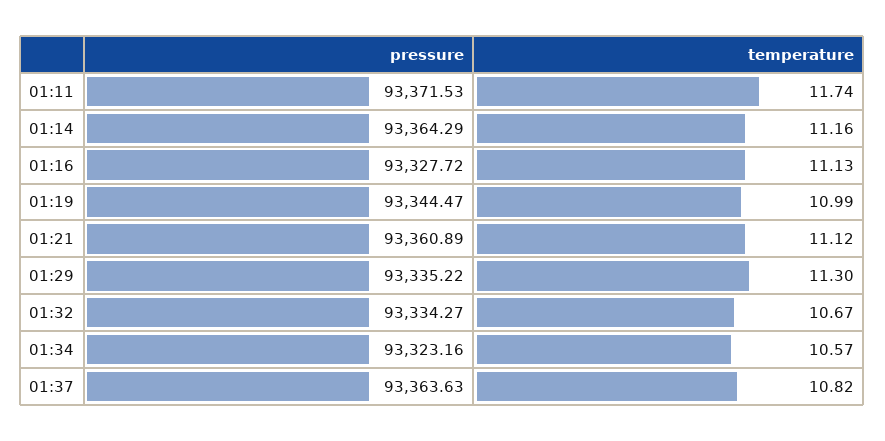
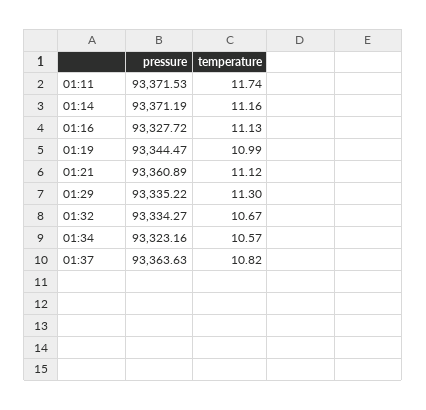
pressure, 01:14: 93364.29 -> 93371.19

